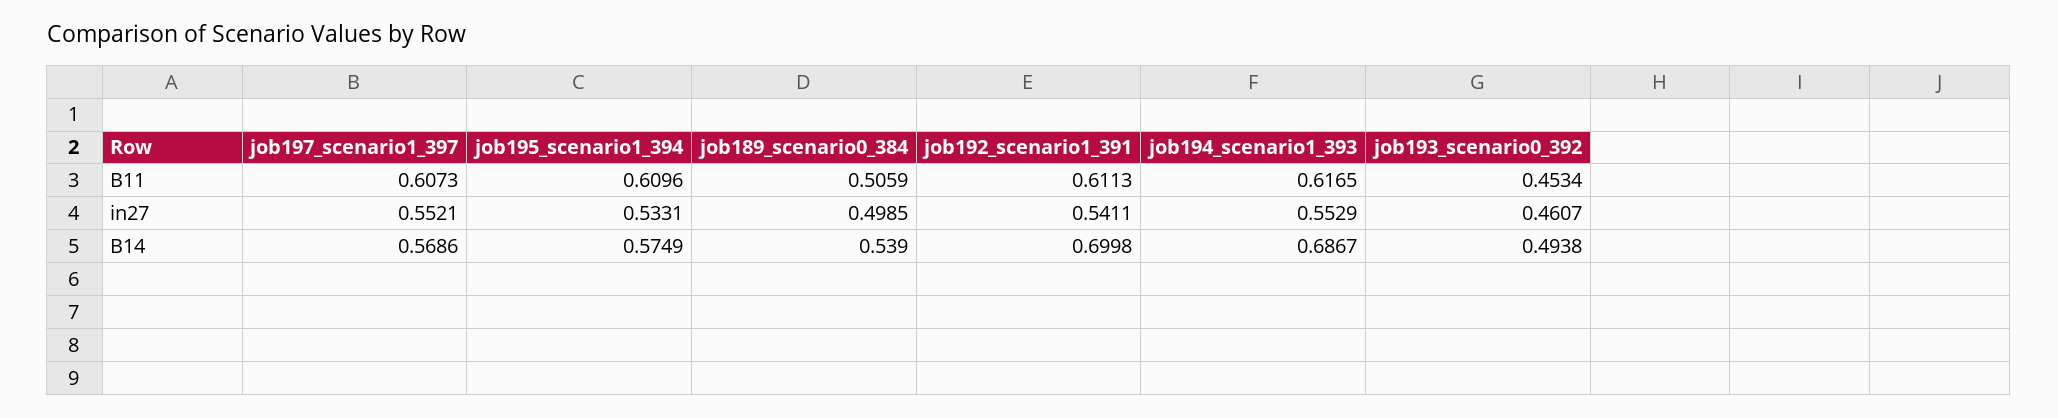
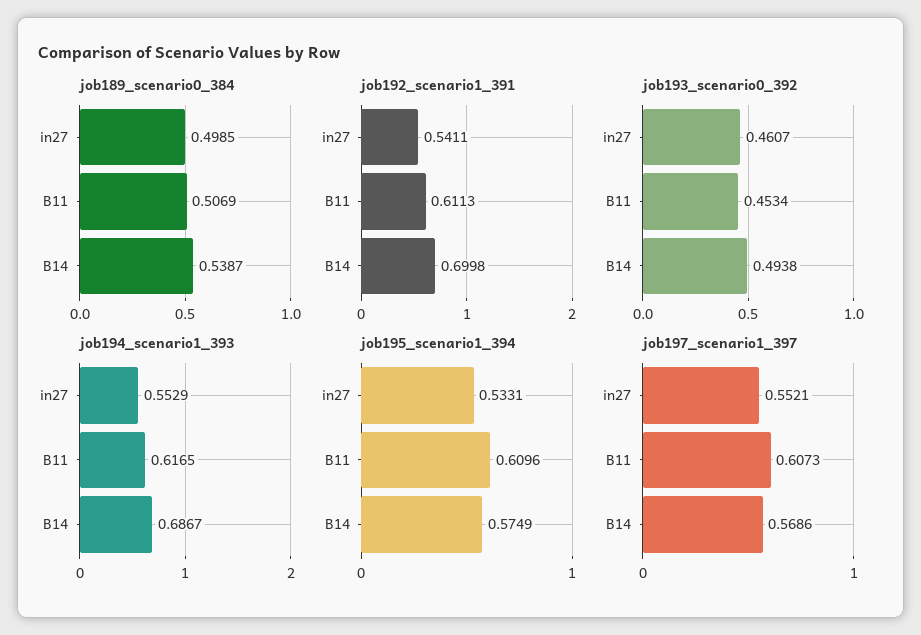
job189_scenario0_384, B11: 0.5059 -> 0.5069
job189_scenario0_384, B14: 0.539 -> 0.5387

